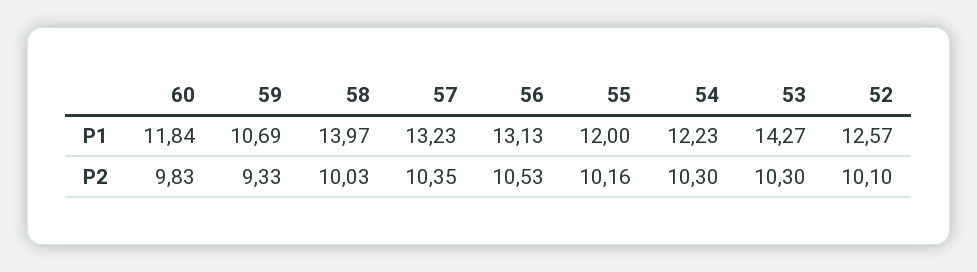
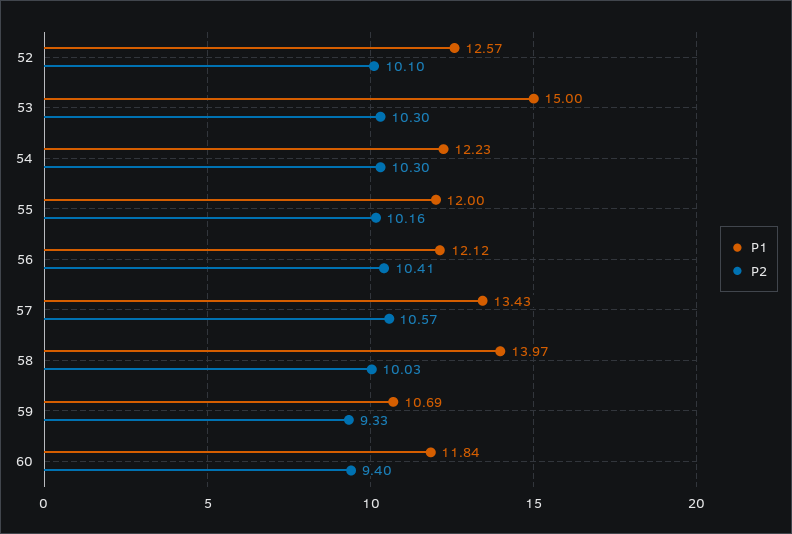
P1, 57: 13.23 -> 13.43
P1, 56: 13.13 -> 12.12
P1, 53: 14.27 -> 15
P2, 60: 9.83 -> 9.4
P2, 57: 10.35 -> 10.57
P2, 56: 10.53 -> 10.41

